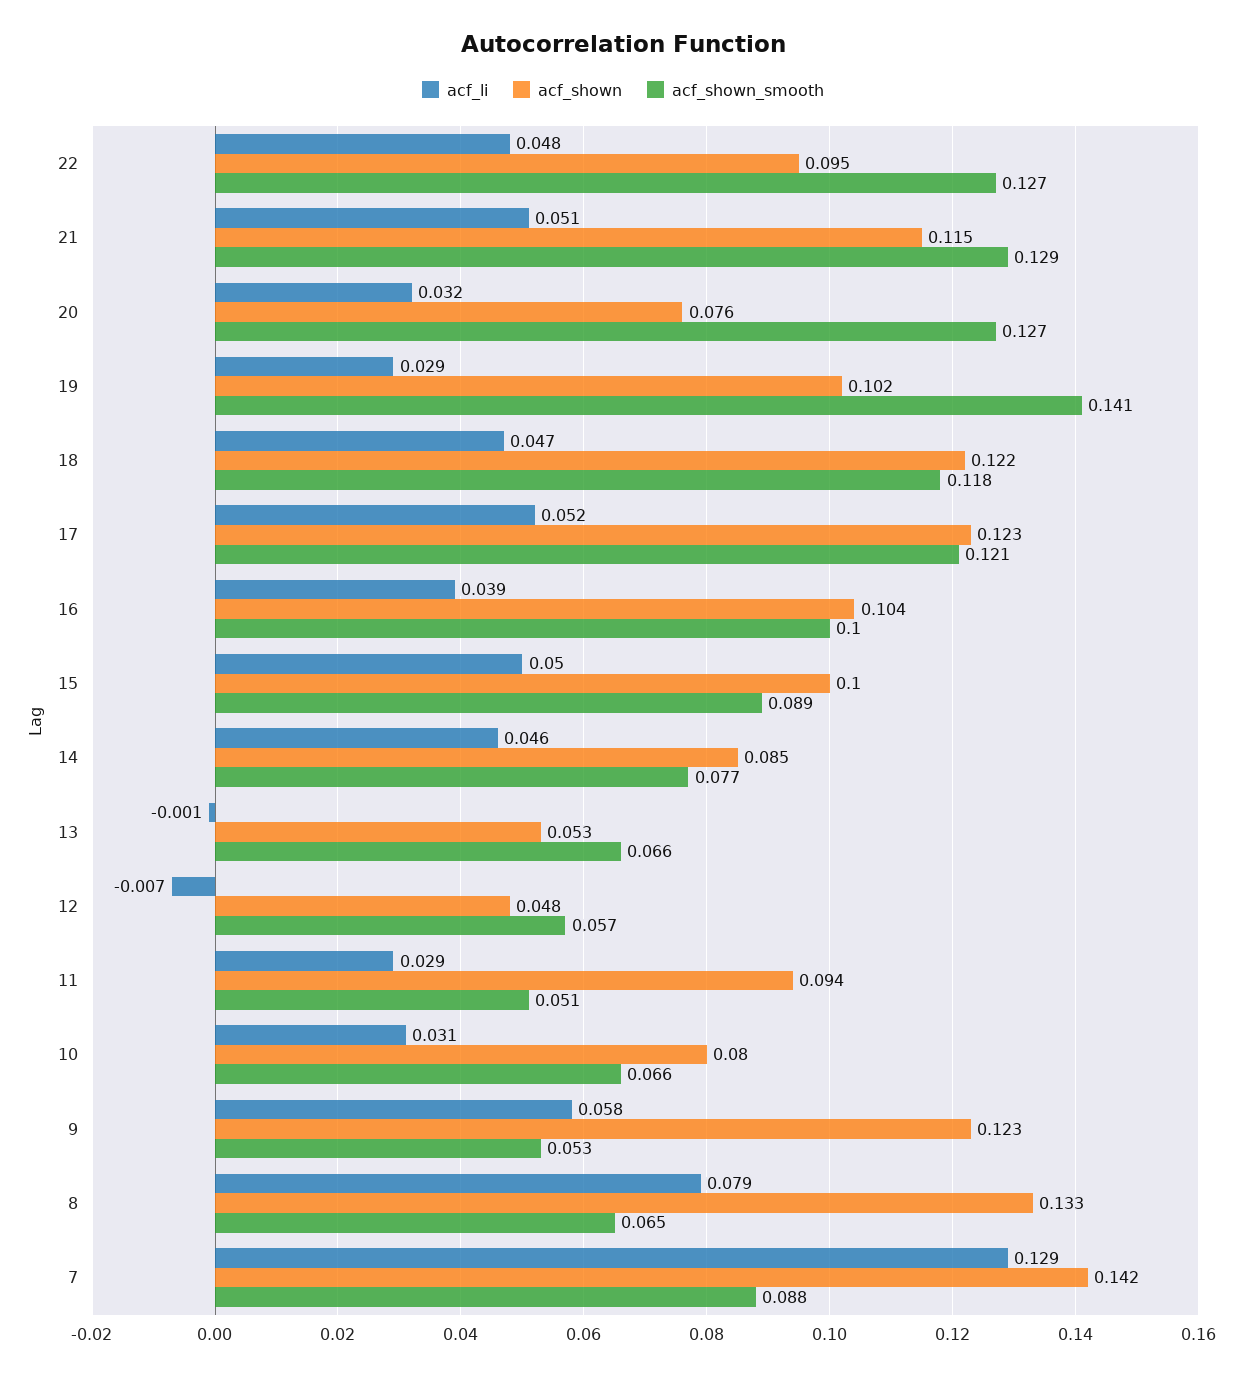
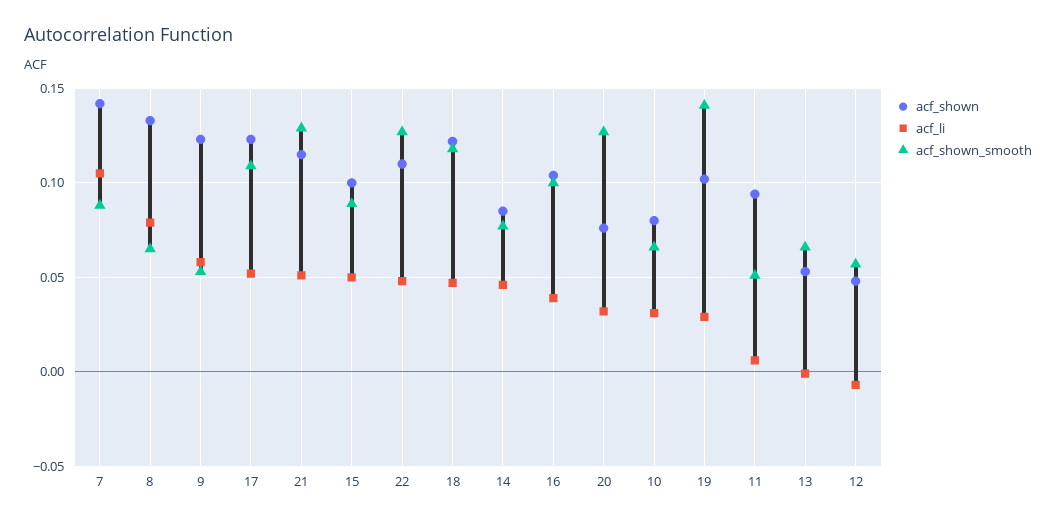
acf_shown, 22: 0.095 -> 0.11
acf_shown_smooth, 17: 0.121 -> 0.11
acf_li, 11: 0.029 -> 0.005
acf_li, 7: 0.129 -> 0.105

